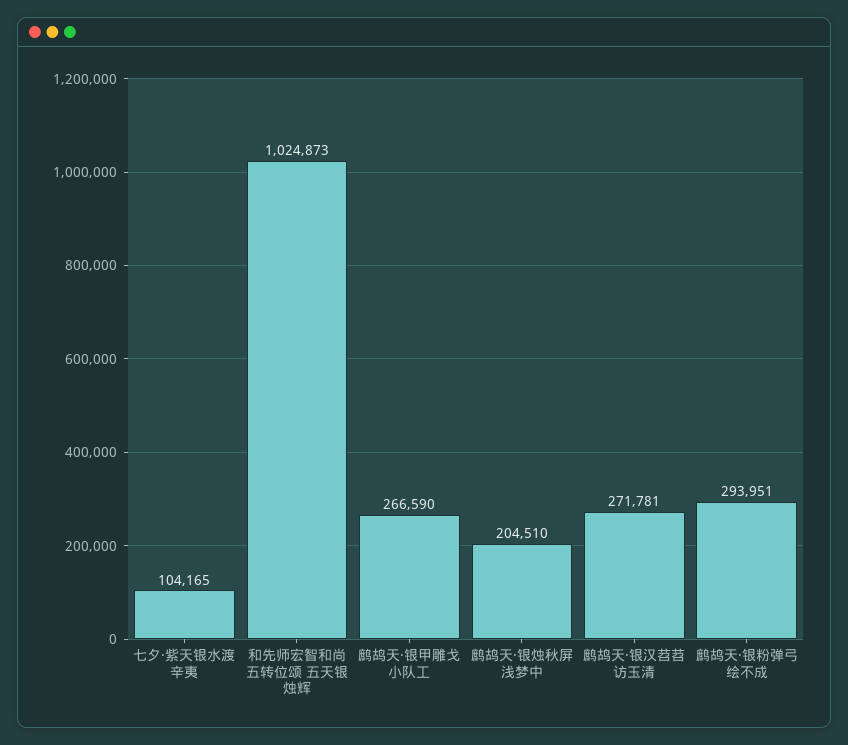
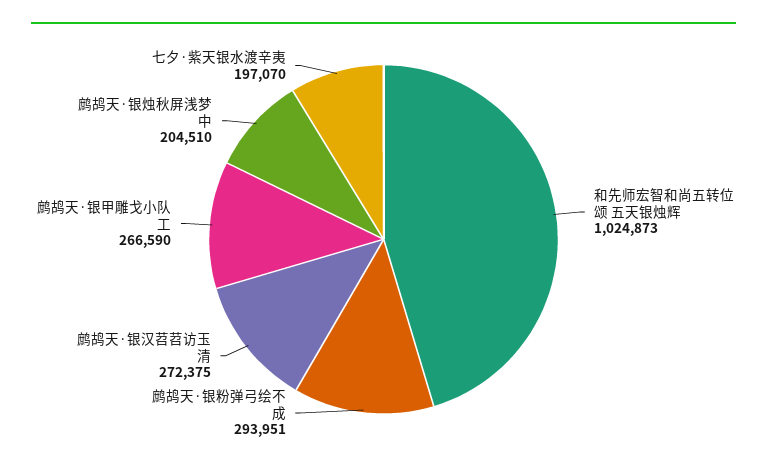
七夕·紫天银水渡辛夷: 104165 -> 197070
鹧鸪天·银汉苕苕访玉清: 271781 -> 272375

